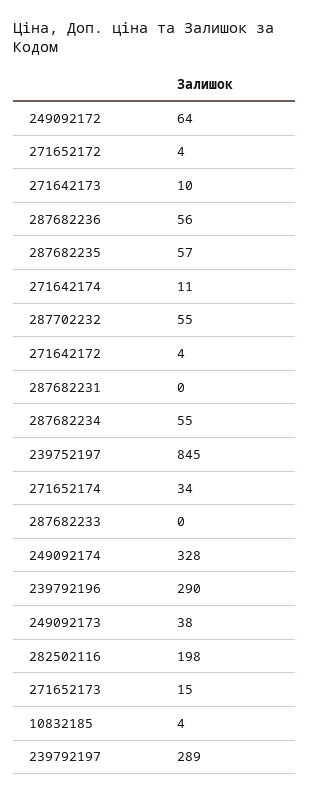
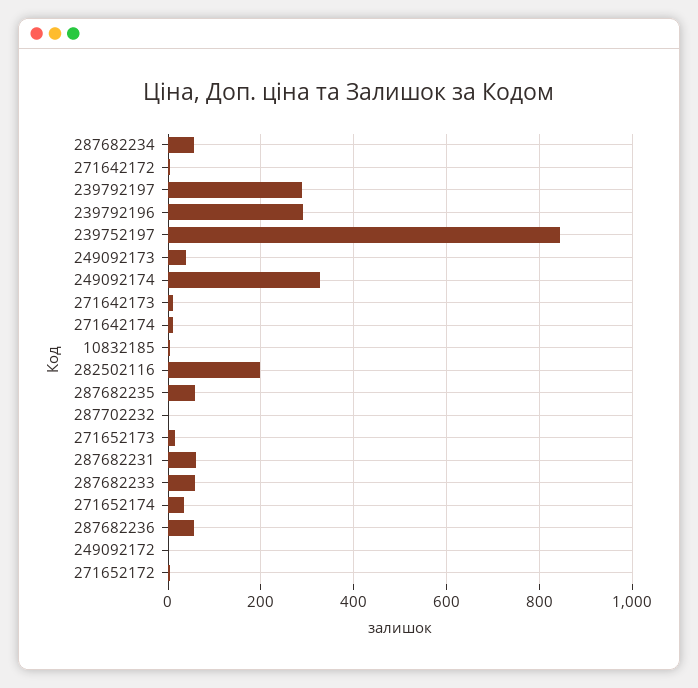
249092172: 64 -> 0
287702232: 55 -> 0
287682231: 0 -> 60
287682233: 0 -> 60

